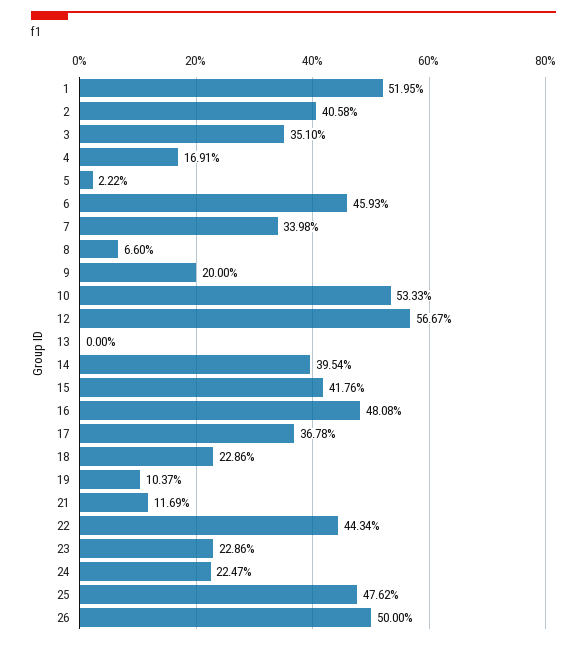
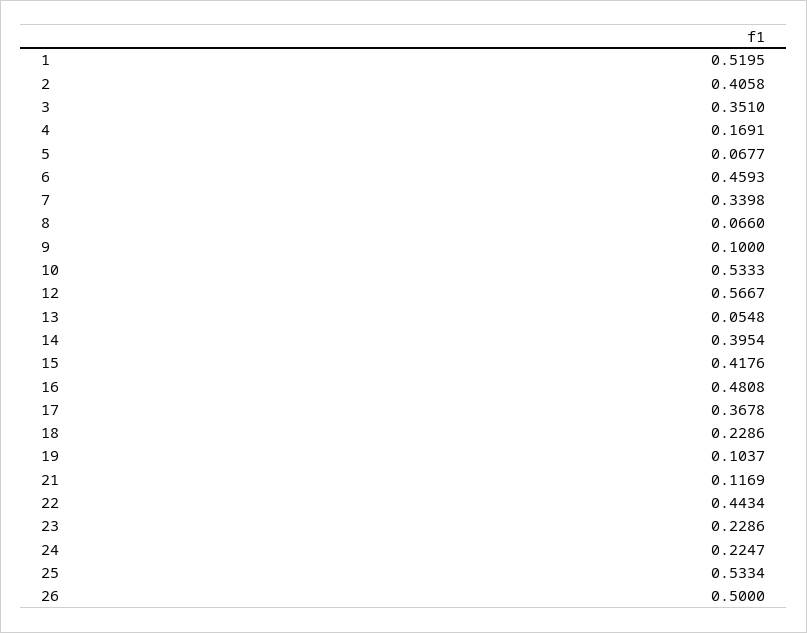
5: 0.0222 -> 0.0677
9: 0.2 -> 0.1
13: 0 -> 0.0548
25: 0.4762 -> 0.5334

